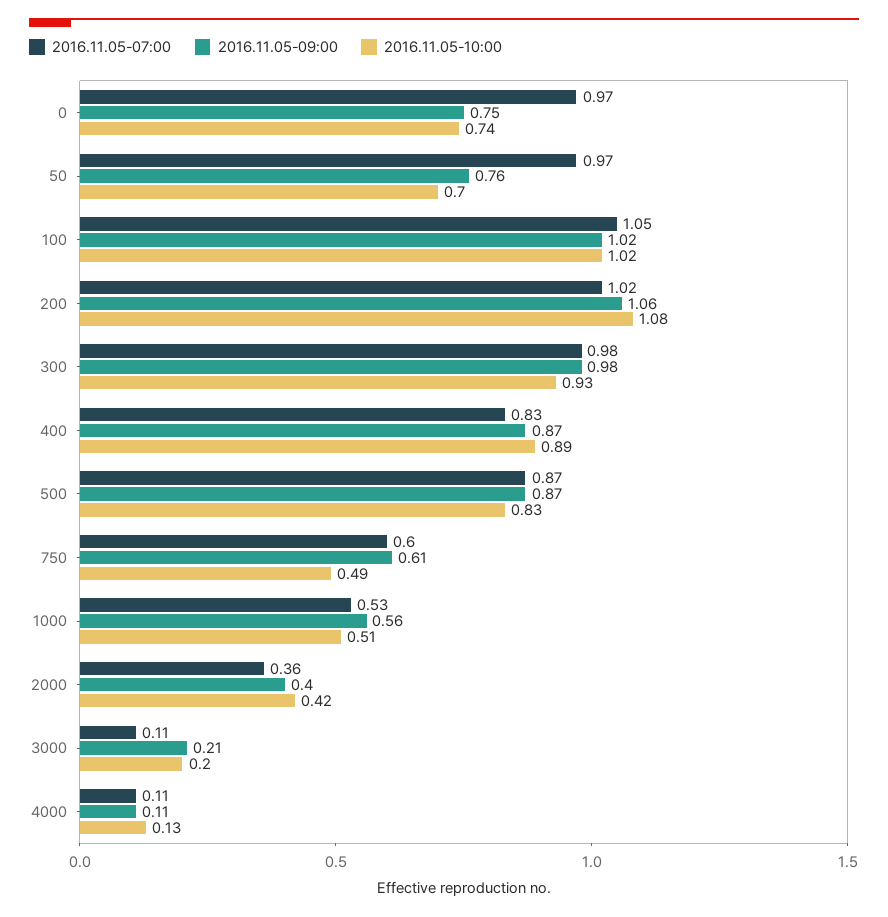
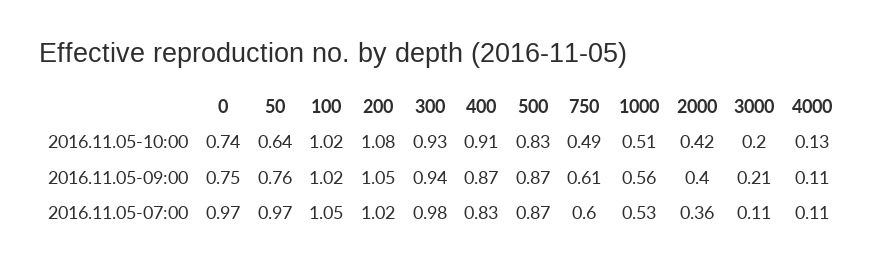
2016.11.05-10:00, 50: 0.7 -> 0.64
2016.11.05-09:00, 200: 1.06 -> 1.05
2016.11.05-09:00, 300: 0.98 -> 0.94
2016.11.05-10:00, 400: 0.89 -> 0.91

